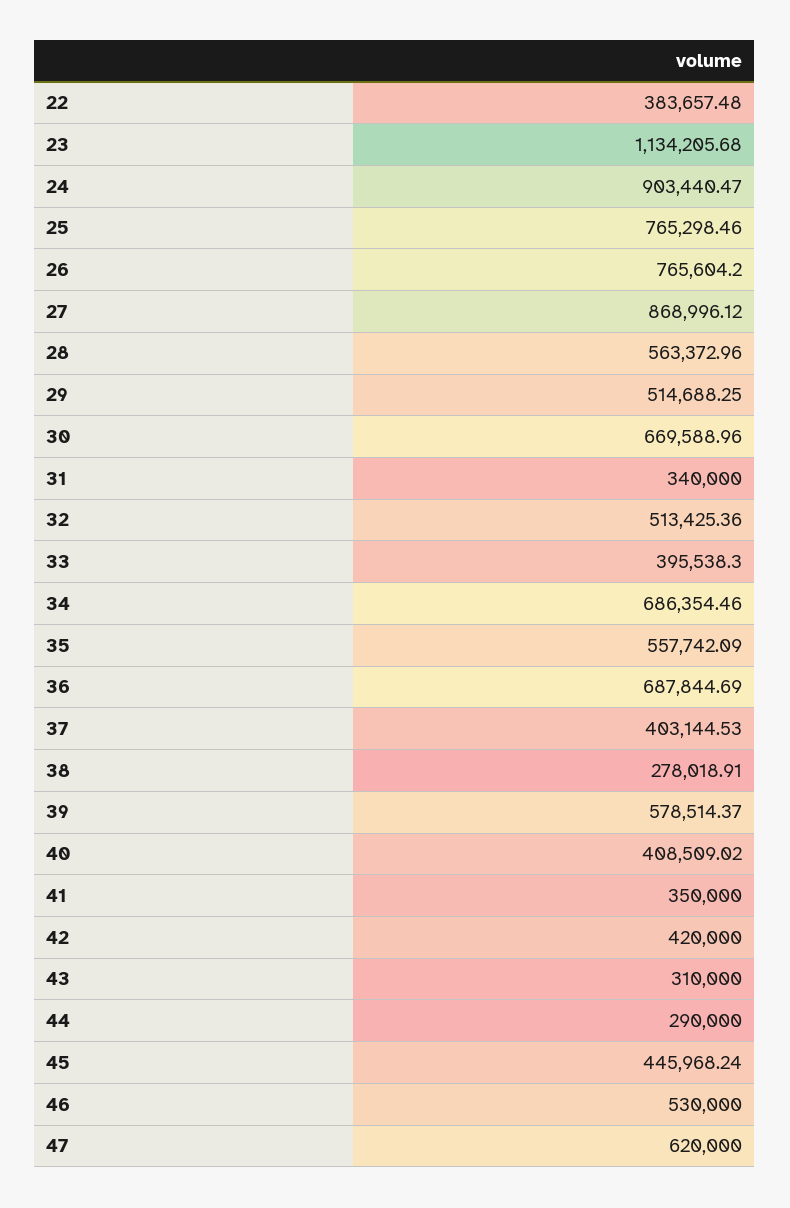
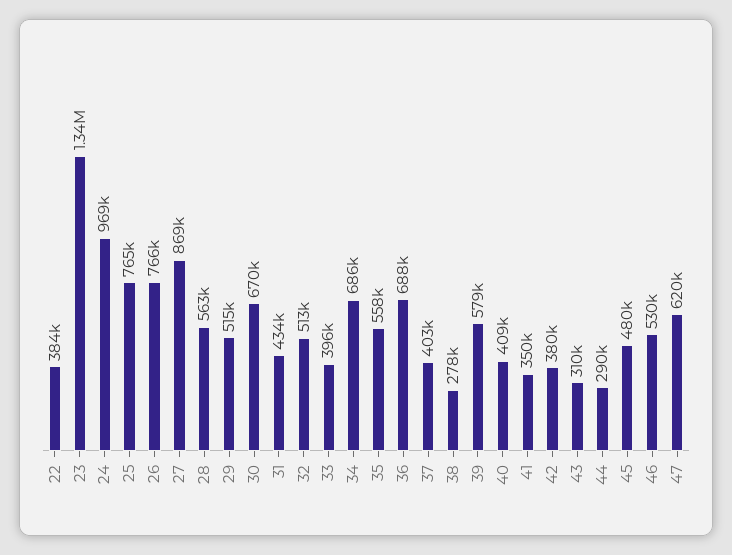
23: 1134205.68 -> 1340000
24: 903440.47 -> 969000
31: 340000 -> 434000
42: 420000 -> 380000
45: 445968.24 -> 480000

